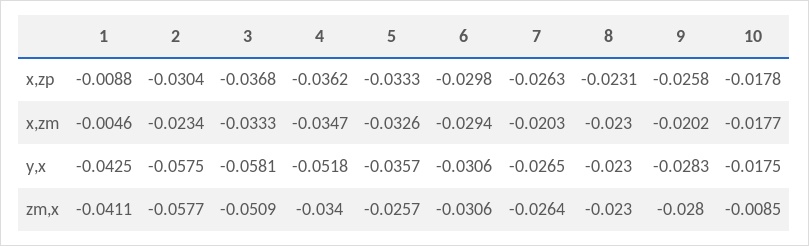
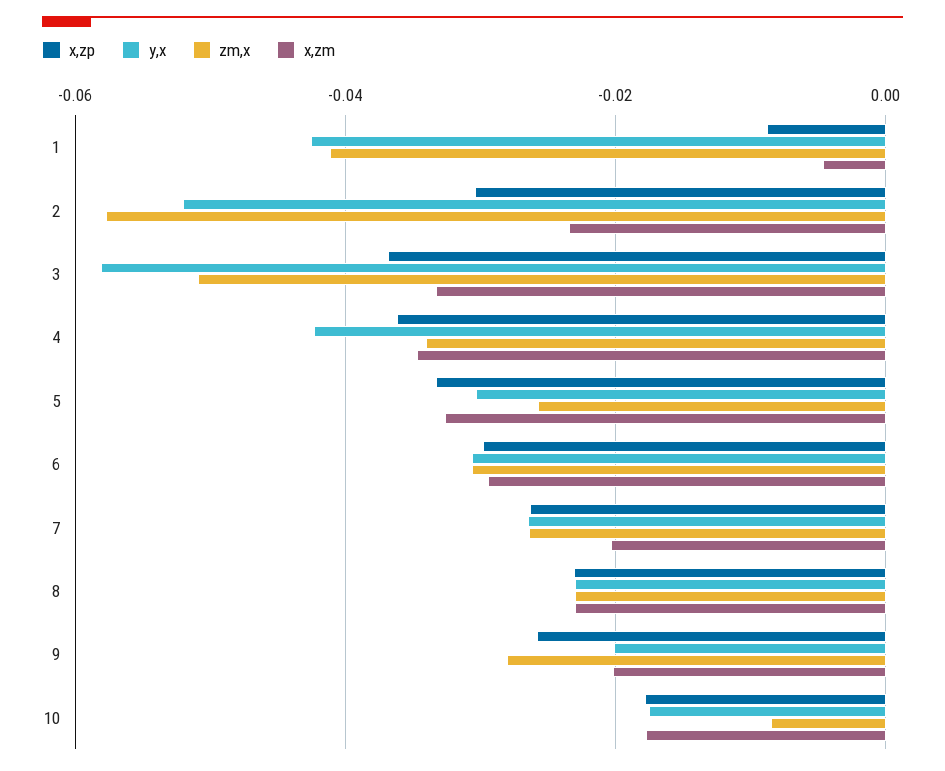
y,x, 2: -0.0575 -> -0.052
y,x, 4: -0.0518 -> -0.042
y,x, 5: -0.0357 -> -0.03
y,x, 9: -0.0283 -> -0.02

